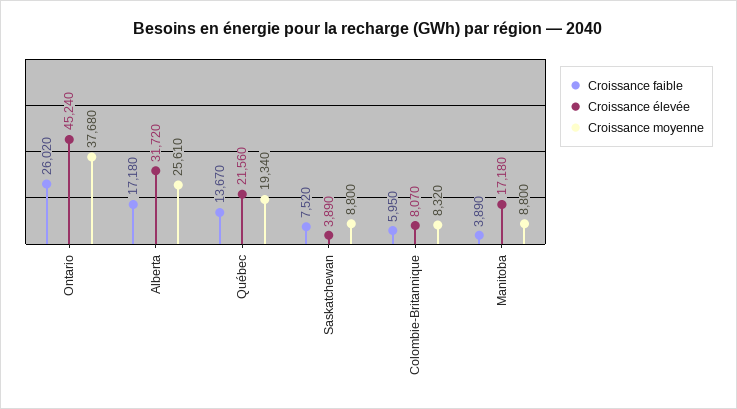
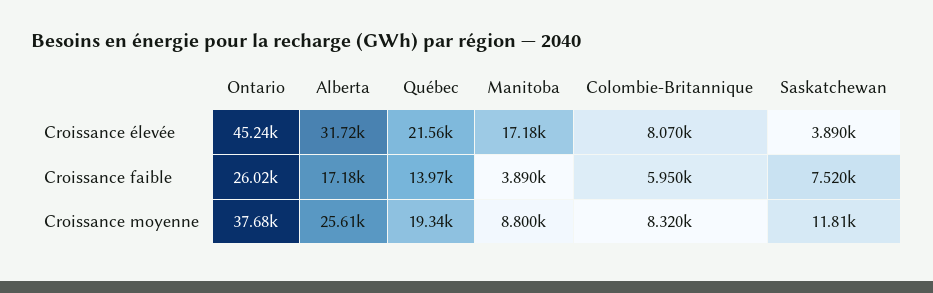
Croissance faible, Québec: 13670 -> 13970
Croissance moyenne, Saskatchewan: 8800 -> 11810

